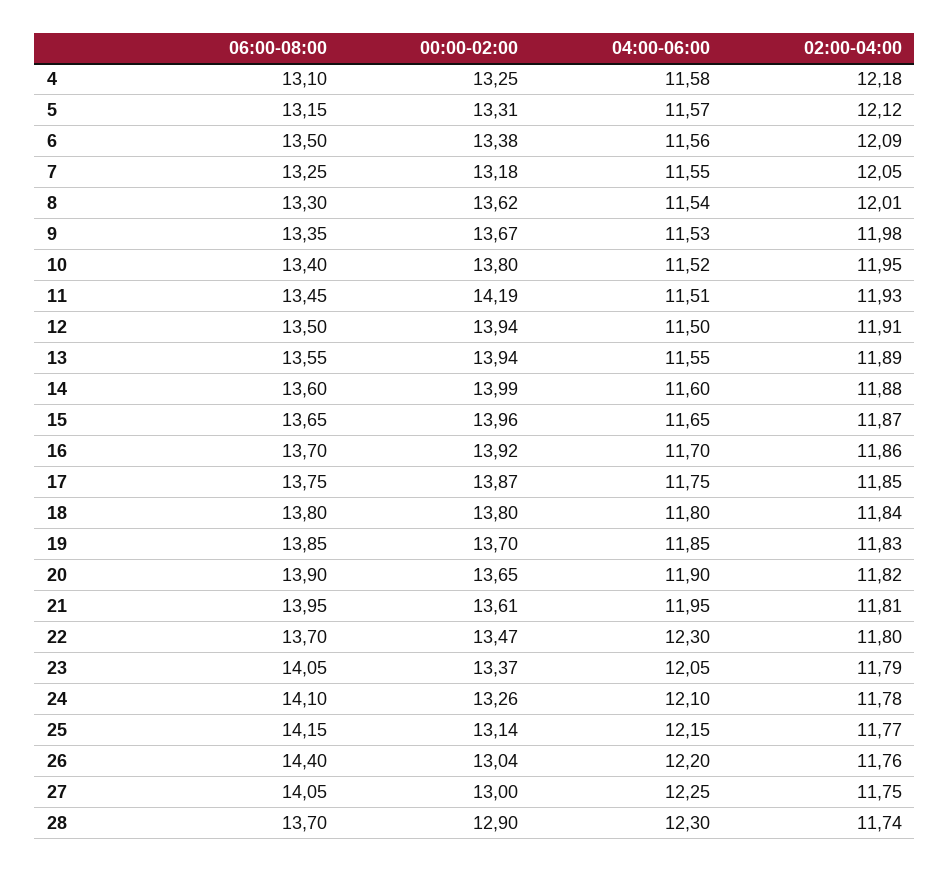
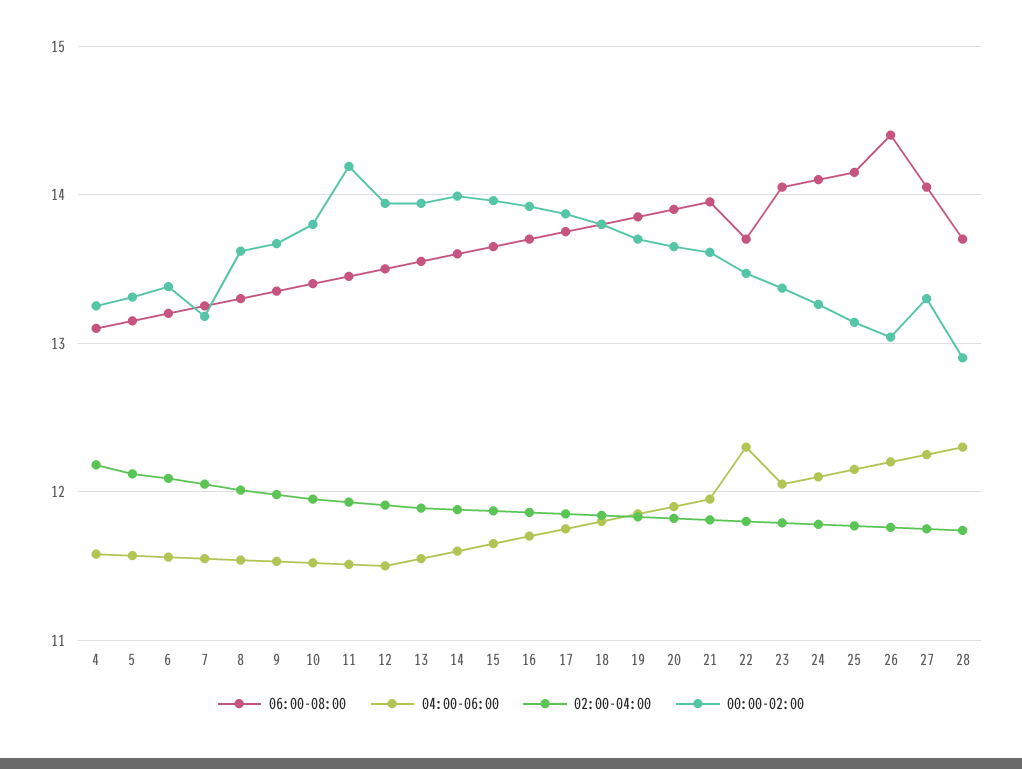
06:00-08:00, 6: 13.5 -> 13.2
00:00-02:00, 27: 13 -> 13.3

